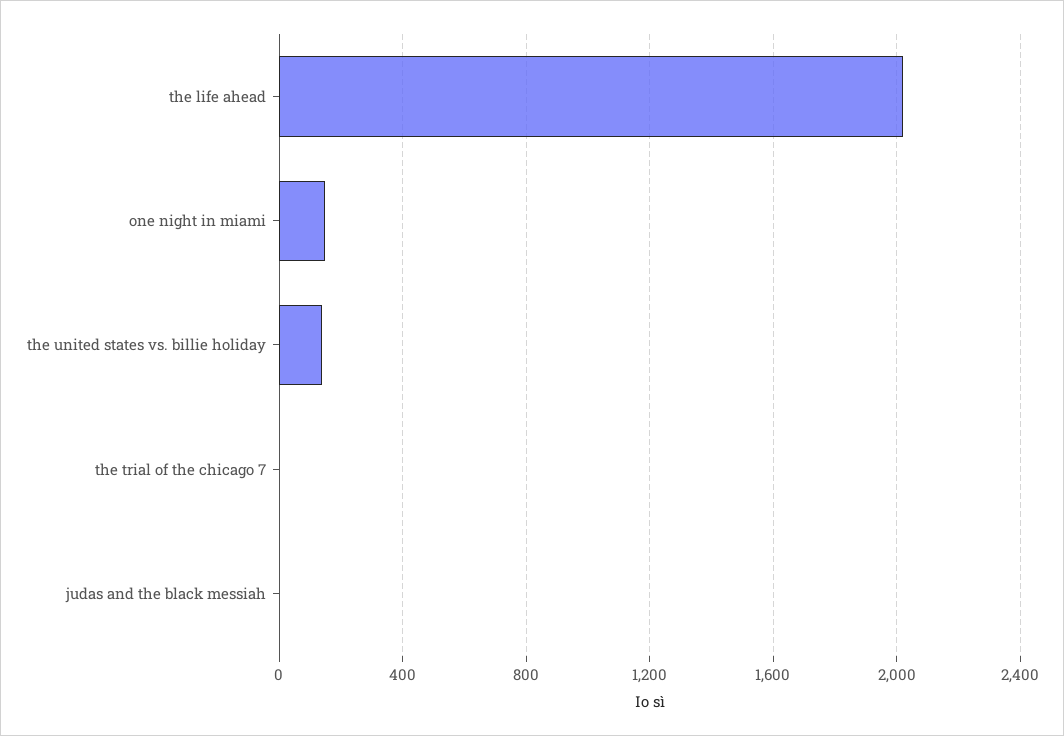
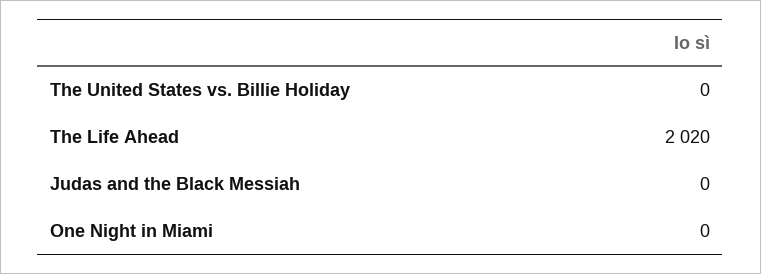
one night in miami: 150 -> 0
the united states vs. billie holiday: 150 -> 0
the trial of the chicago 7: 0 -> none

